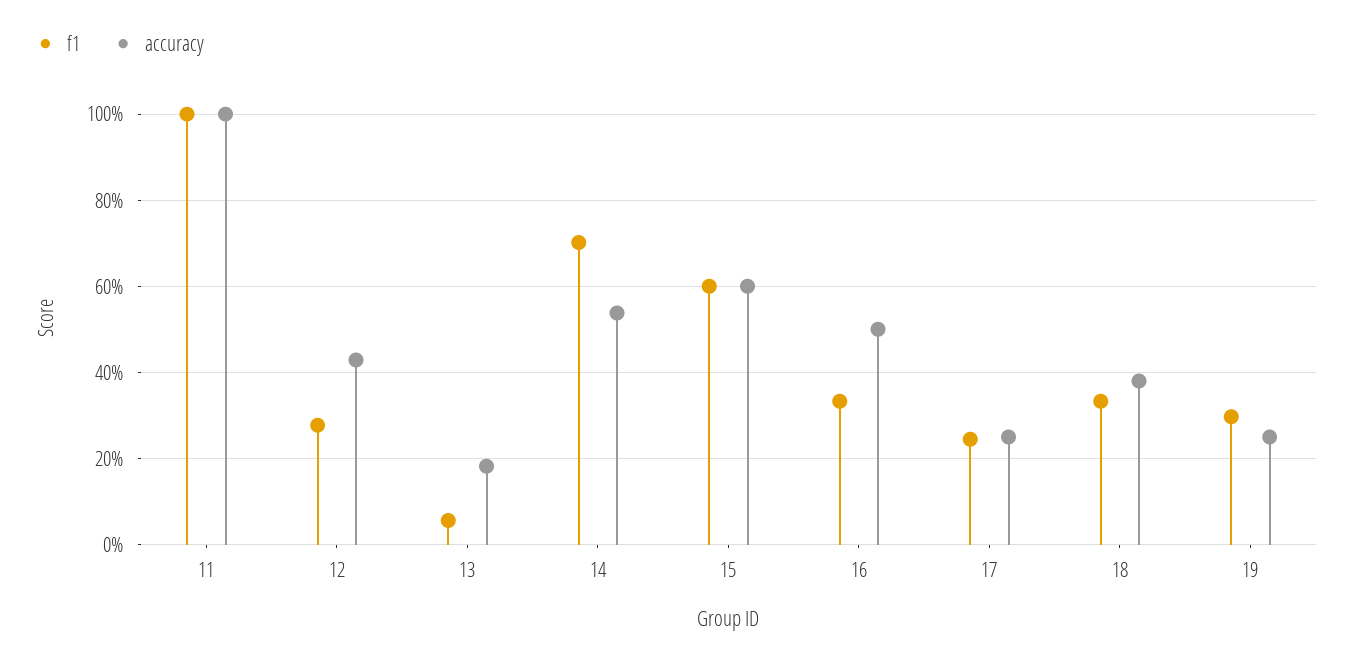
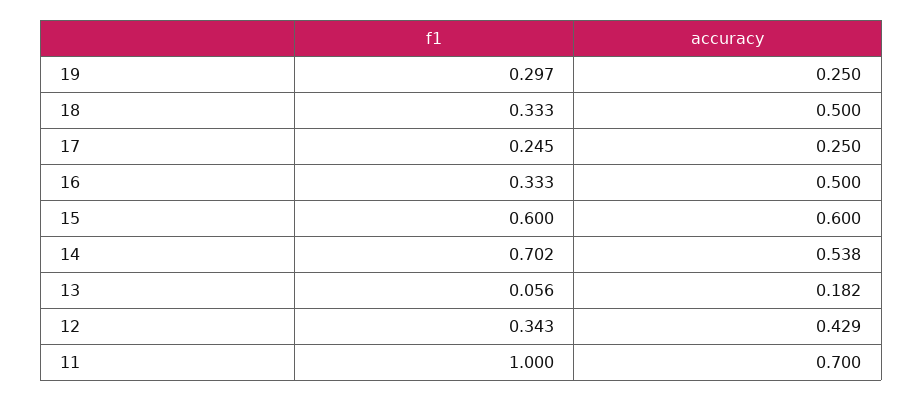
accuracy, 11: 1 -> 0.7
f1, 12: 0.28 -> 0.343
accuracy, 18: 0.38 -> 0.5

